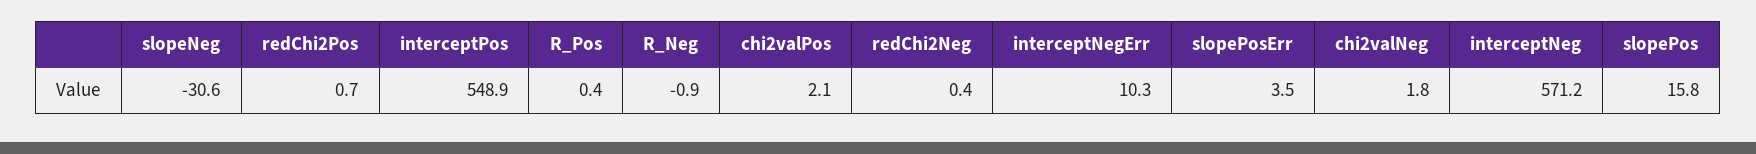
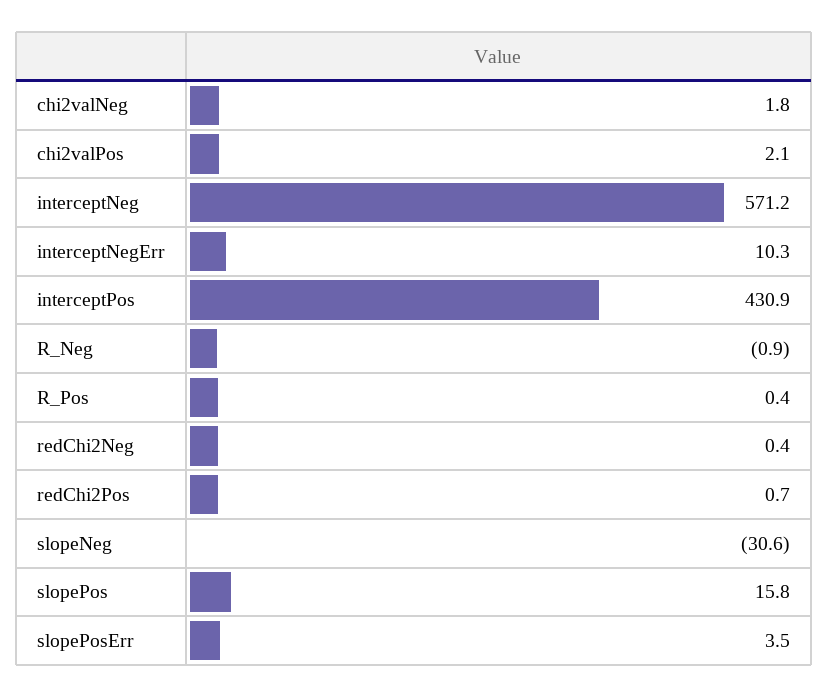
interceptPos: 548.9 -> 430.9

